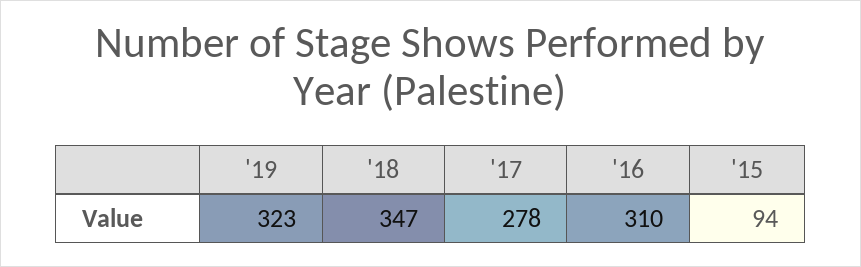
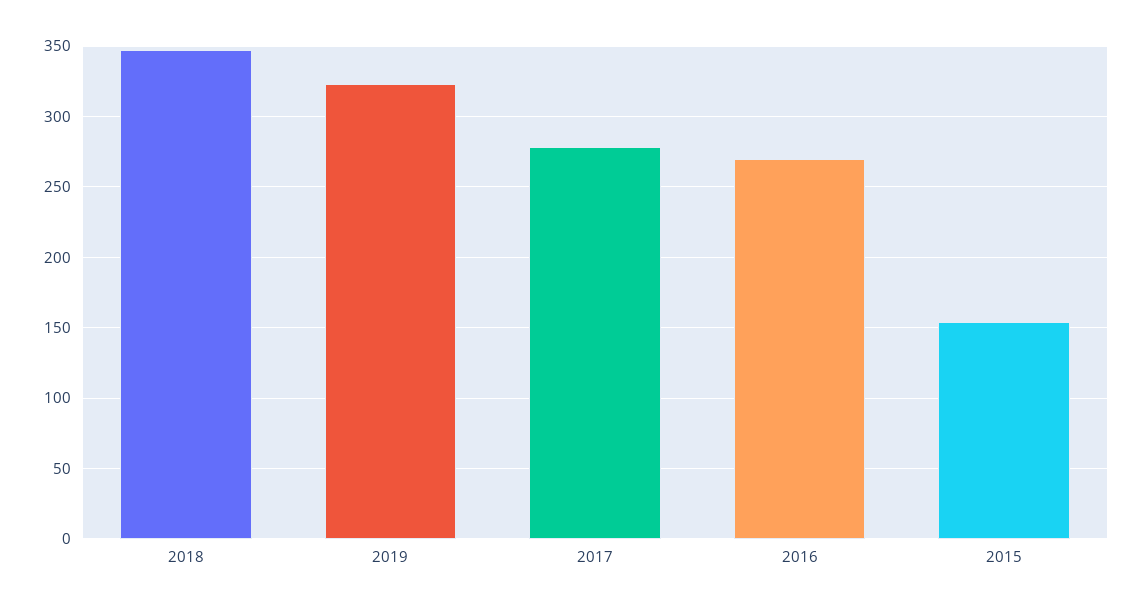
'16: 310 -> 270
'15: 94 -> 155

